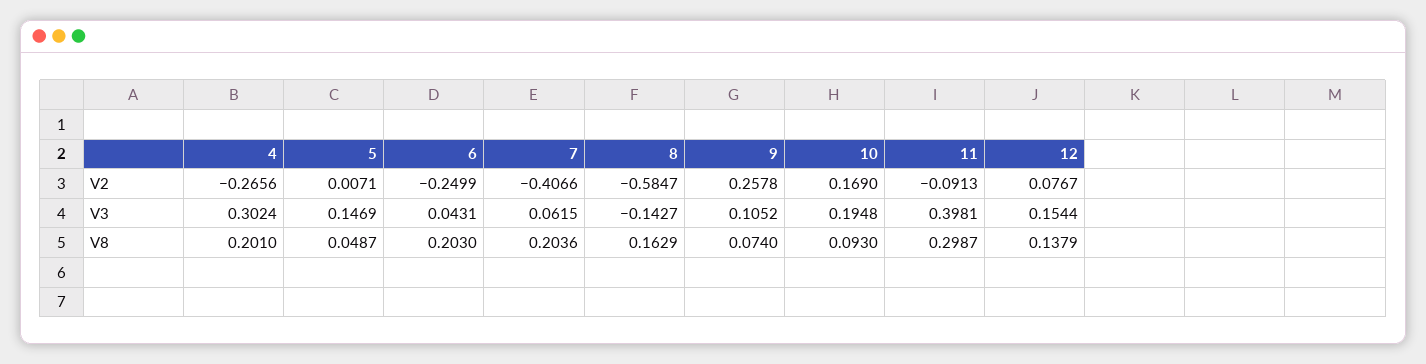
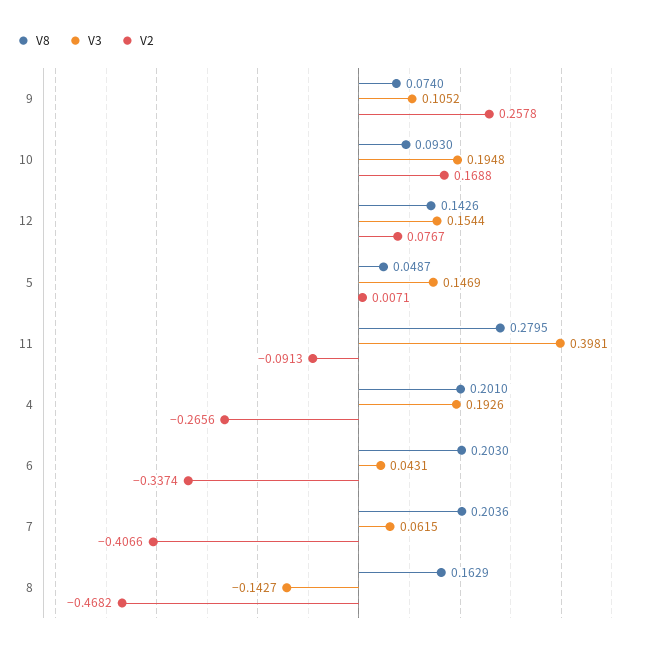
V2, 6: -0.2499 -> -0.3374
V2, 8: -0.5847 -> -0.4682
V2, 10: 0.169 -> 0.1688
V3, 4: 0.3024 -> 0.1926
V8, 11: 0.2987 -> 0.2795
V8, 12: 0.1379 -> 0.1426

